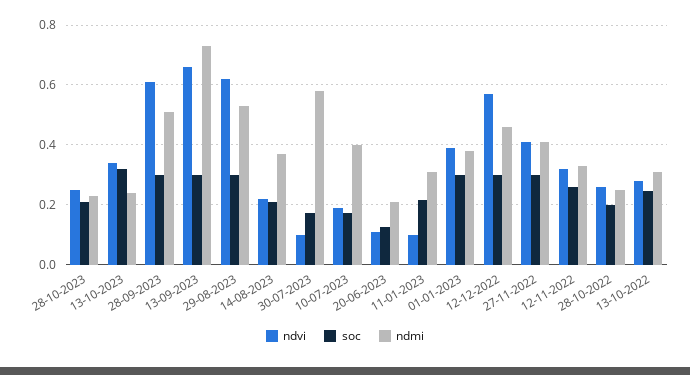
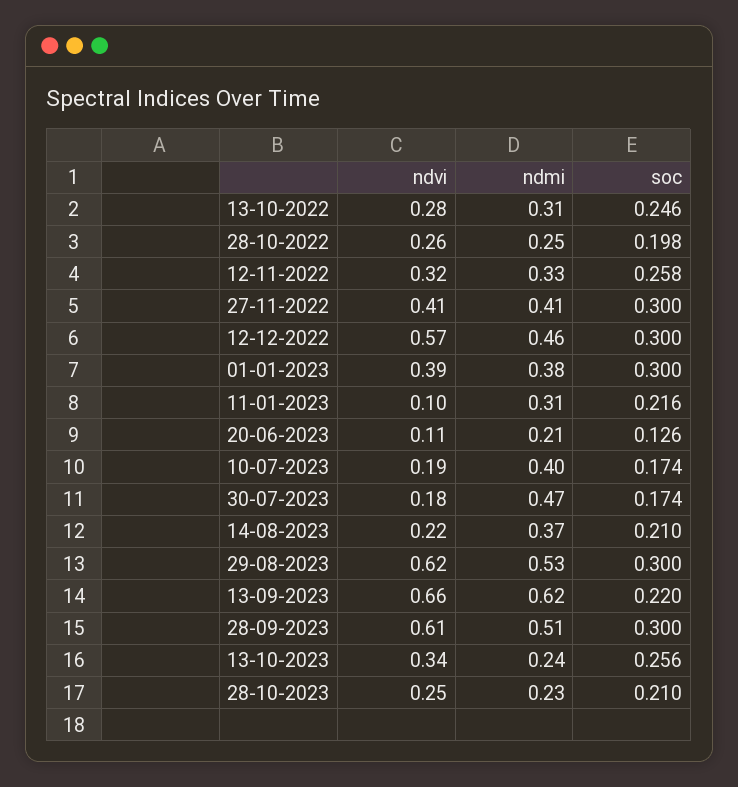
soc, 13-10-2023: 0.325 -> 0.256
soc, 13-09-2023: 0.3 -> 0.22
ndmi, 13-09-2023: 0.725 -> 0.62
ndvi, 30-07-2023: 0.1 -> 0.18
ndmi, 30-07-2023: 0.575 -> 0.47

